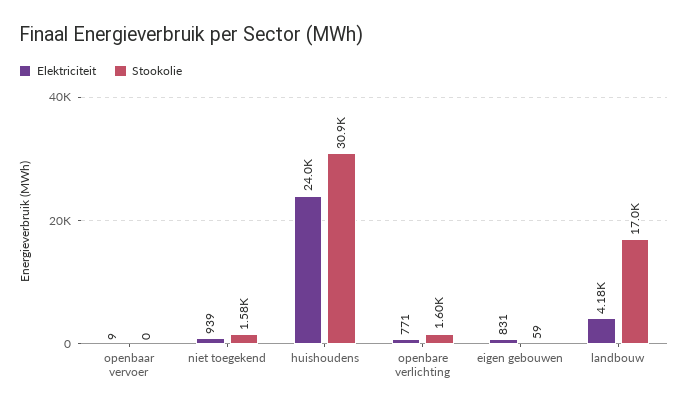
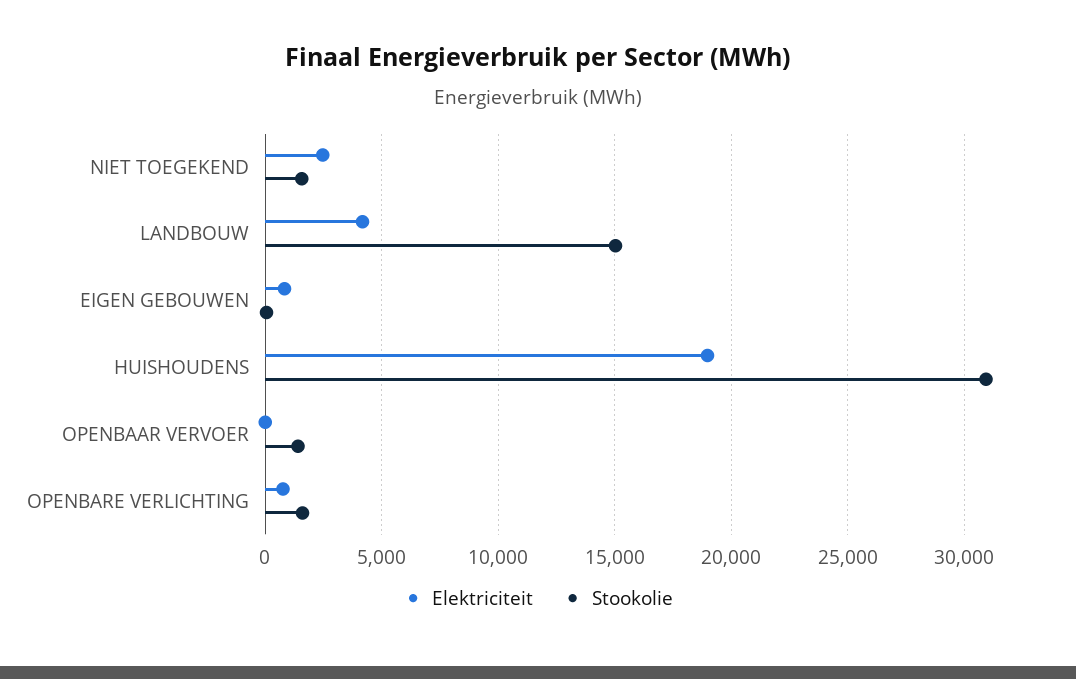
Stookolie, openbaar vervoer: 0 -> 1500
Elektriciteit, niet toegekend: 939 -> 2500
Elektriciteit, huishoudens: 24000 -> 19000
Stookolie, landbouw: 17000 -> 15000

